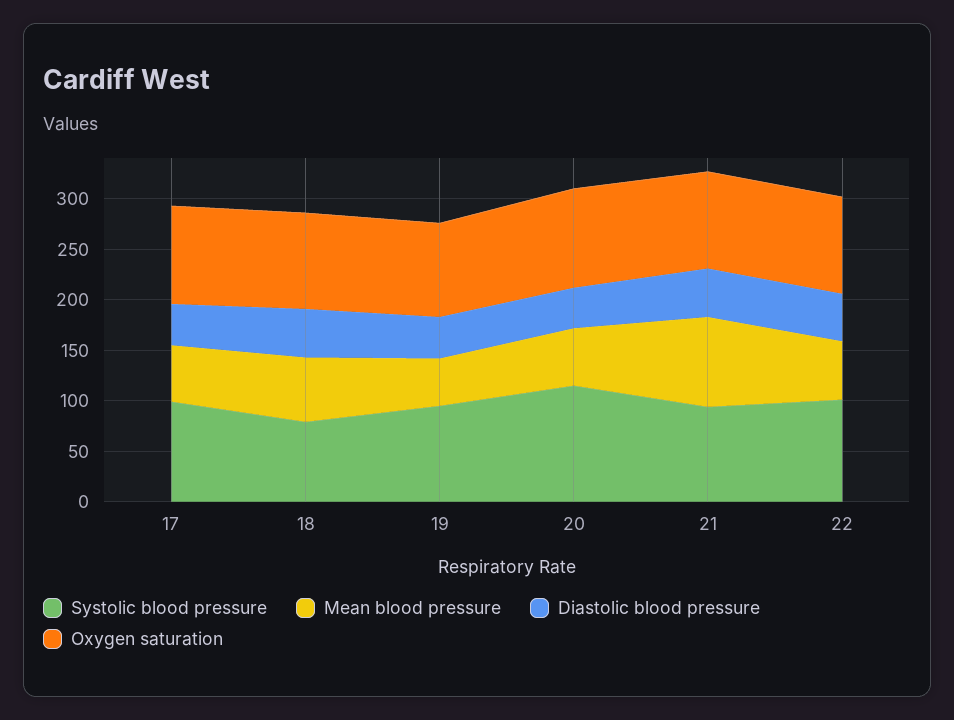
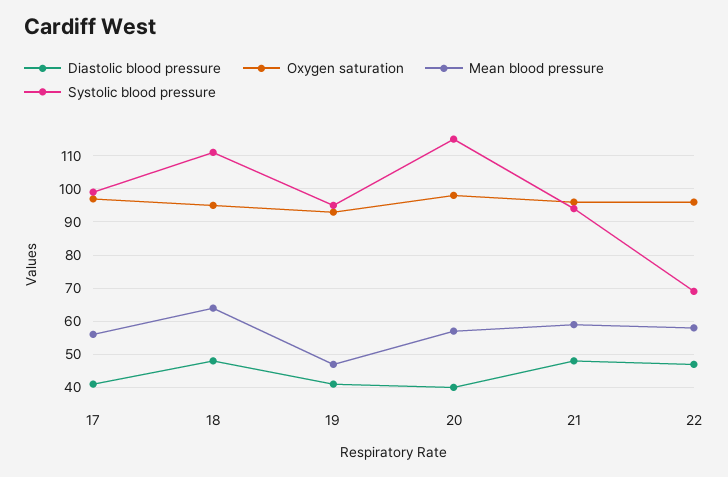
Systolic blood pressure, 18: 80 -> 110
Mean blood pressure, 21: 90 -> 60
Systolic blood pressure, 22: 100 -> 70

